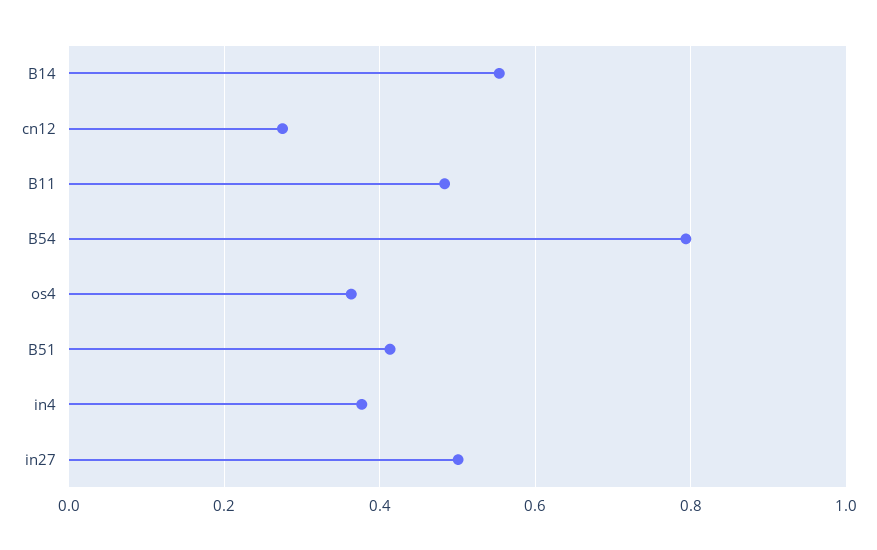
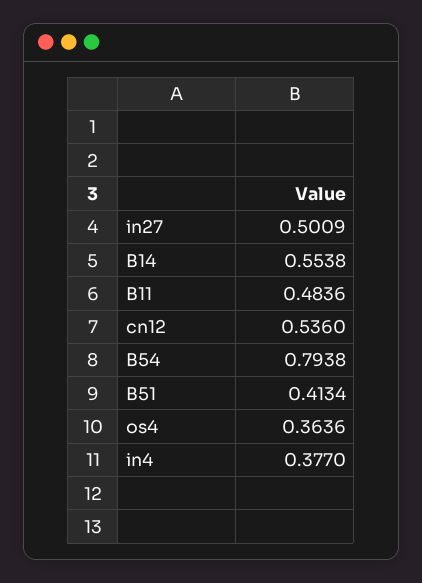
cn12: 0.28 -> 0.536

